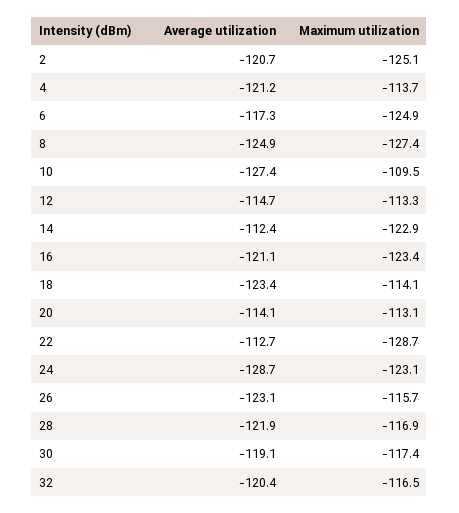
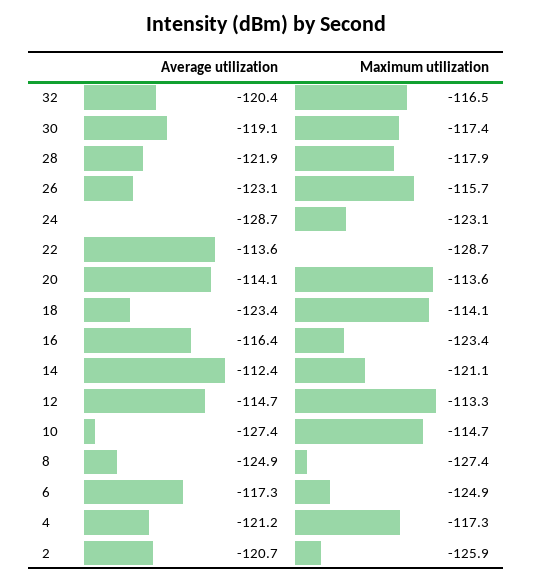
Maximum utilization, 2: -125.1 -> -125.9
Maximum utilization, 4: -113.7 -> -117.3
Maximum utilization, 10: -109.5 -> -114.7
Maximum utilization, 14: -122.9 -> -121.1
Average utilization, 16: -121.1 -> -116.4
Maximum utilization, 20: -113.1 -> -113.6
Average utilization, 22: -112.7 -> -113.6
Maximum utilization, 28: -116.9 -> -117.9

